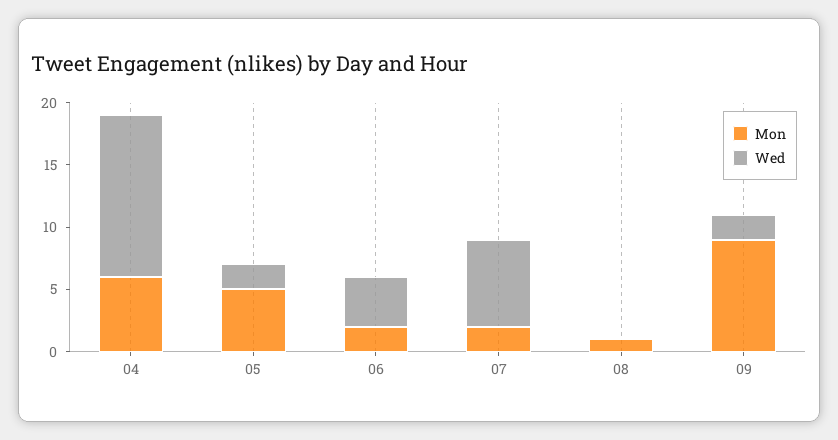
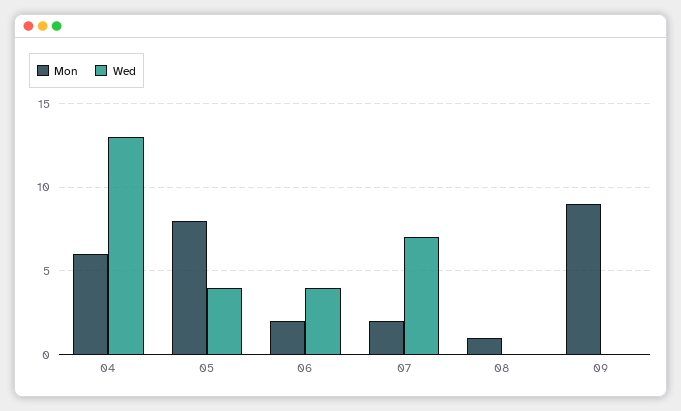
Mon, 05: 5 -> 8
Wed, 05: 2 -> 4
Wed, 09: 2 -> 0

